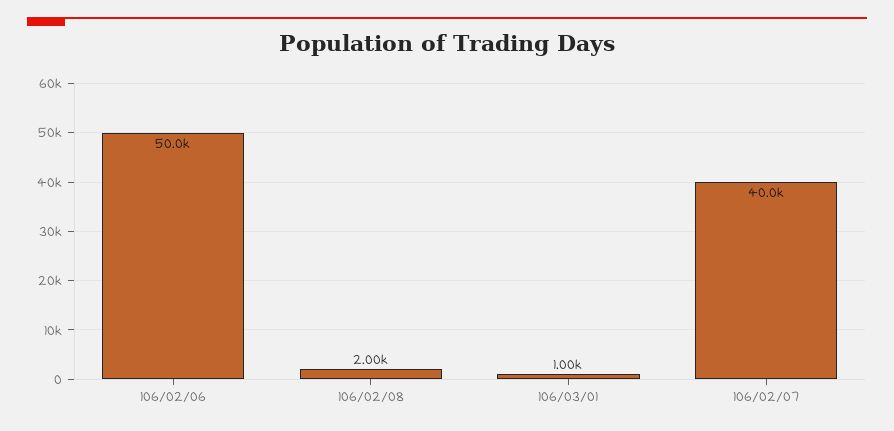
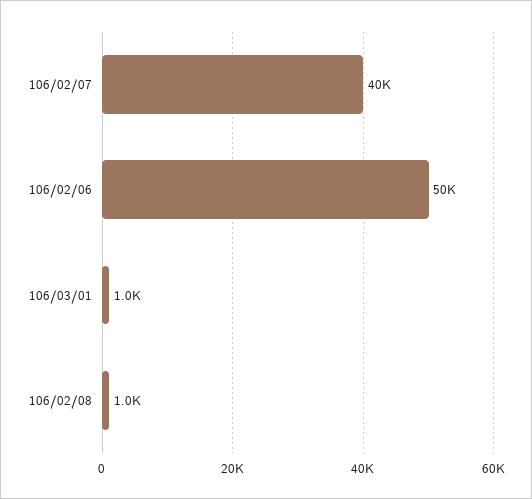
106/02/08: 2000 -> 1000

